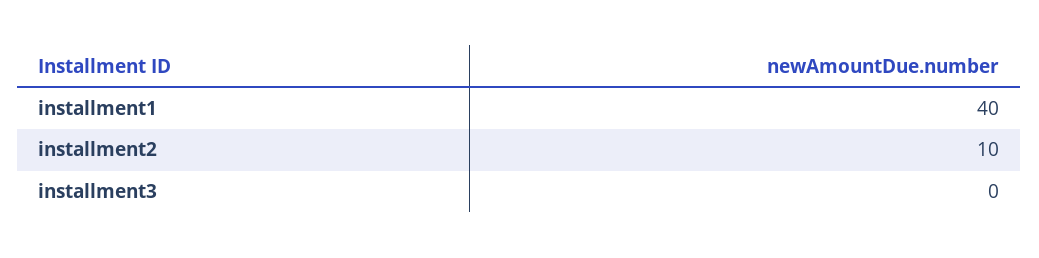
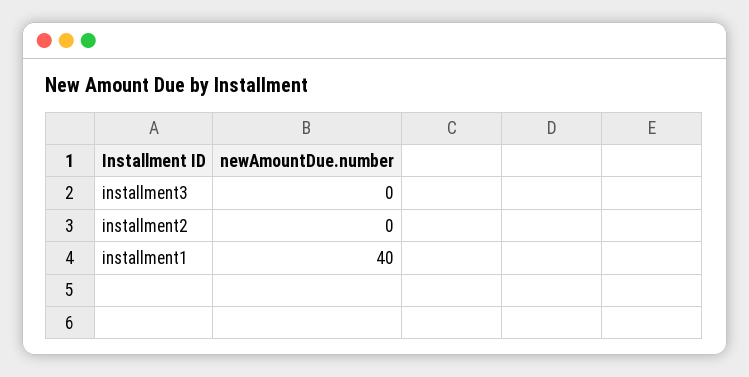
installment2: 10 -> 0

